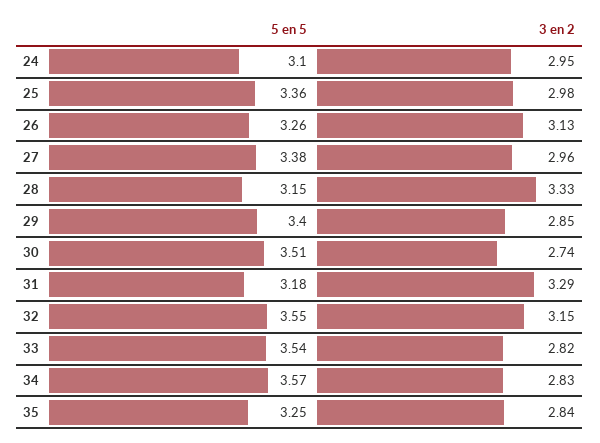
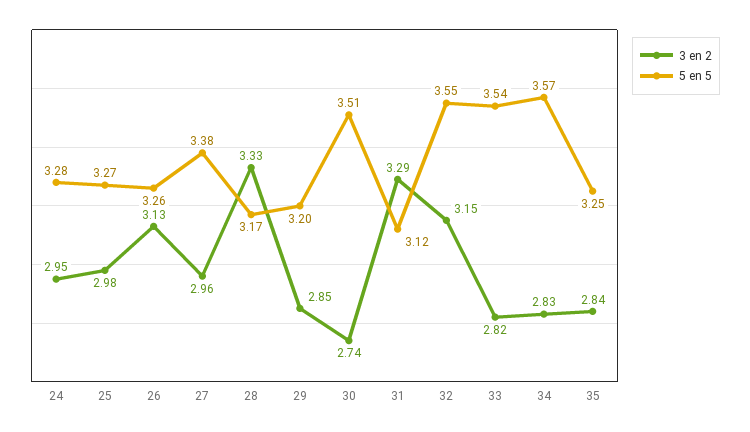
5 en 5, 24: 3.1 -> 3.28
5 en 5, 25: 3.36 -> 3.27
5 en 5, 28: 3.15 -> 3.17
5 en 5, 29: 3.4 -> 3.2
5 en 5, 31: 3.18 -> 3.12

